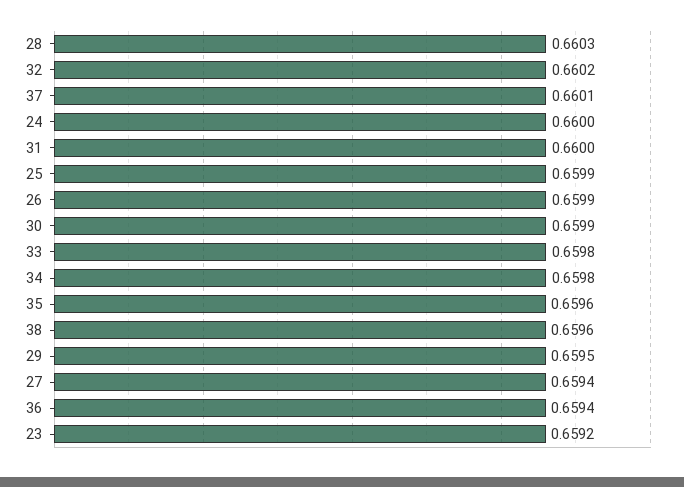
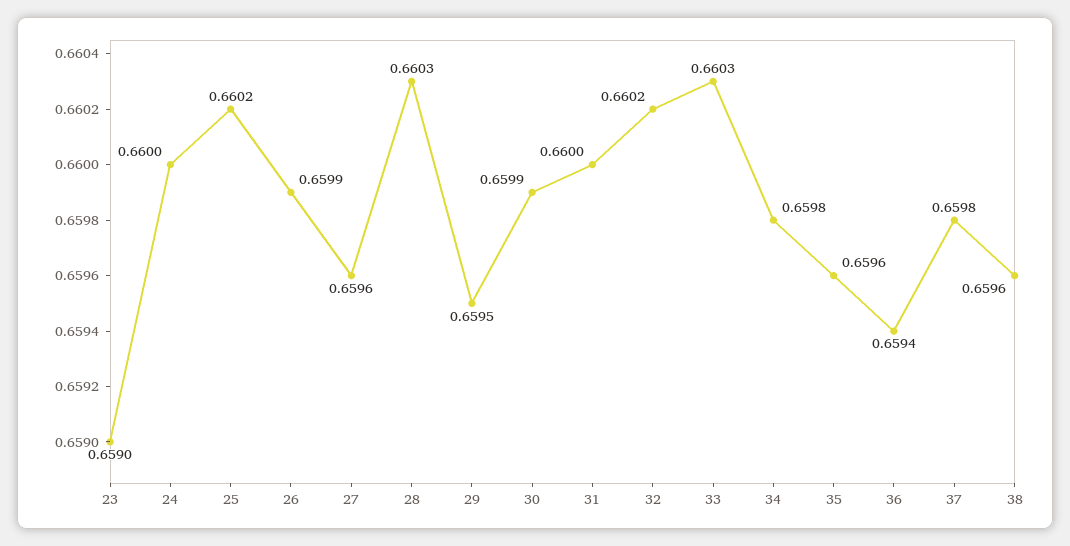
37: 0.6601 -> 0.6598
25: 0.6599 -> 0.6602
33: 0.6598 -> 0.6603
27: 0.6594 -> 0.6596
23: 0.6592 -> 0.659

